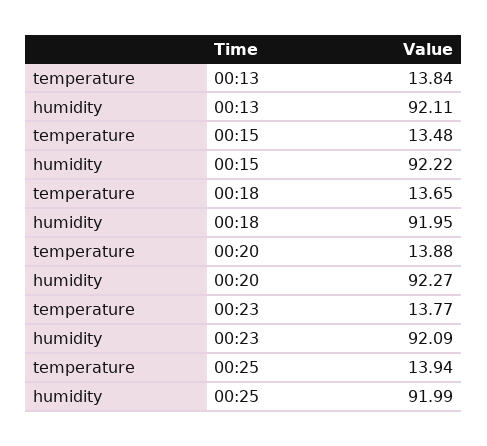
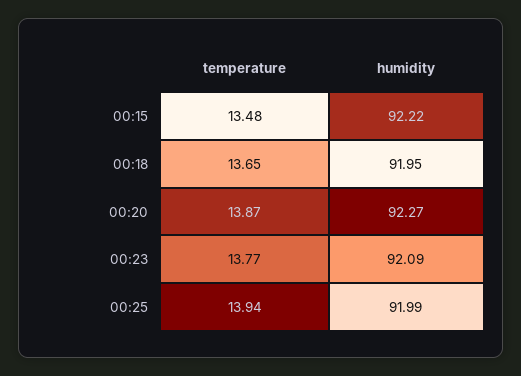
temperature, 00:13: 13.84 -> none
humidity, 00:13: 92.11 -> none
temperature, 00:20: 13.88 -> 13.87

